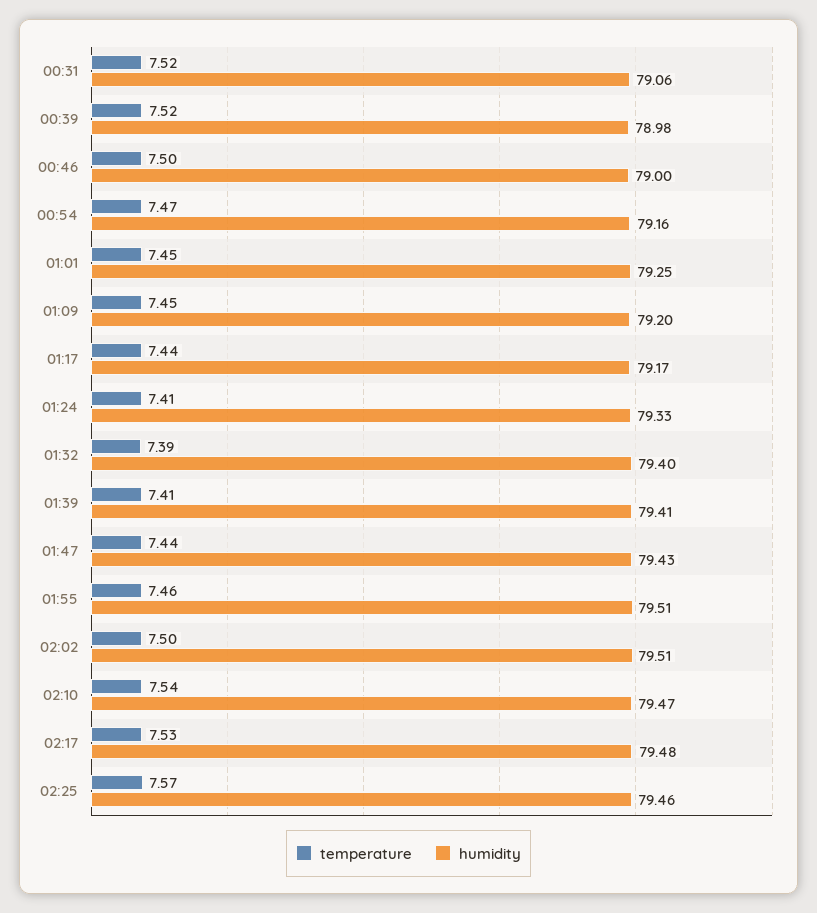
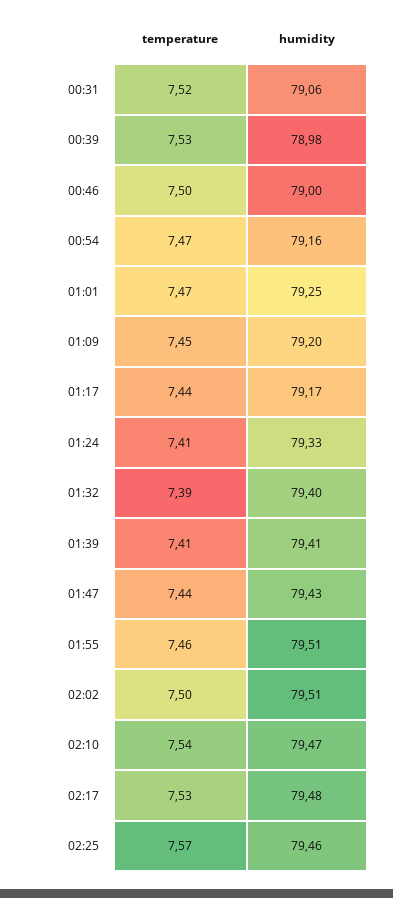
temperature, 00:39: 7.52 -> 7.53
temperature, 01:01: 7.45 -> 7.47

